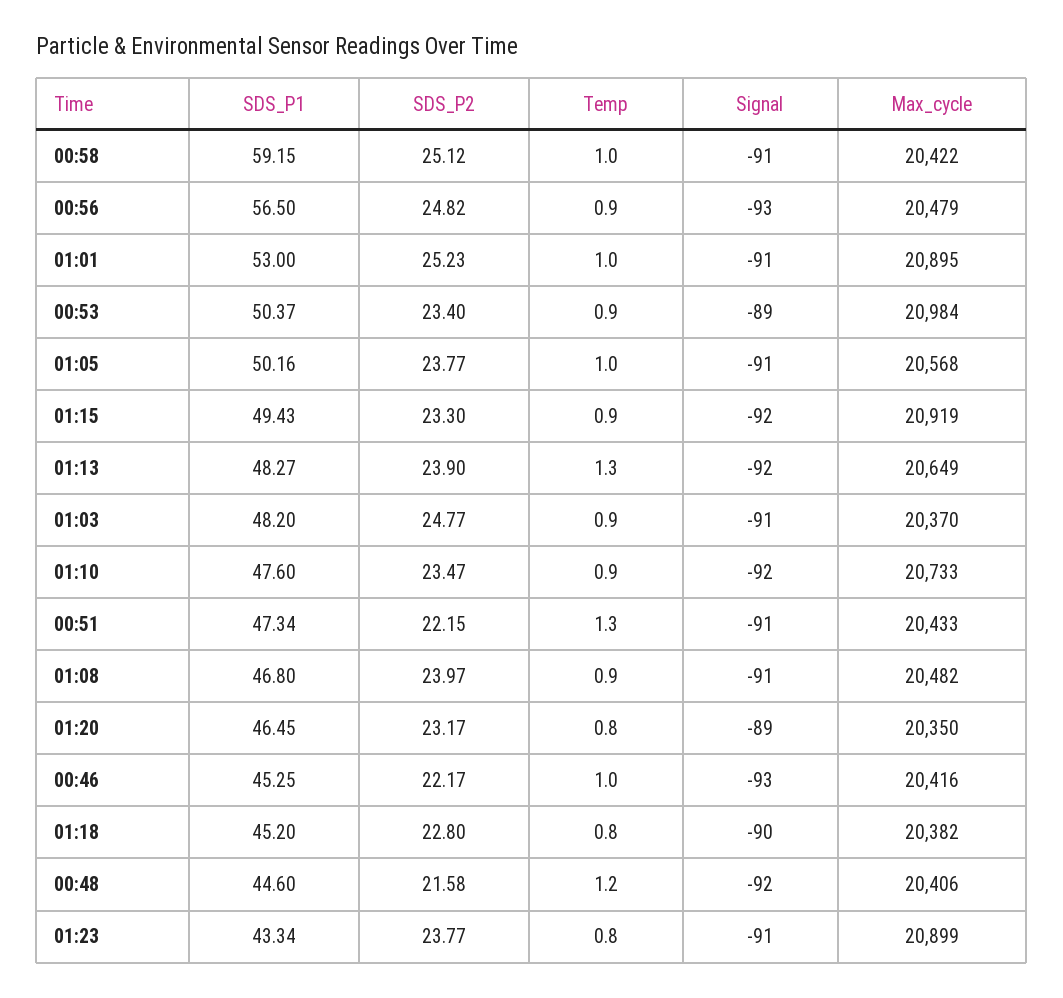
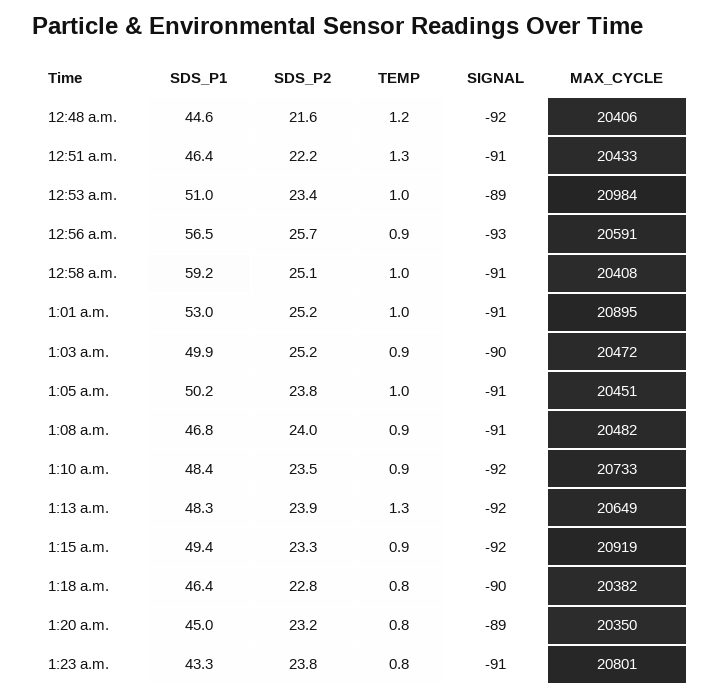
Max_cycle, 00:58: 20422 -> 20408
SDS_P2, 00:56: 24.82 -> 25.7
Max_cycle, 00:56: 20479 -> 20591
SDS_P1, 00:53: 50.37 -> 51
Temp, 00:53: 0.9 -> 1
Max_cycle, 01:05: 20568 -> 20451
SDS_P1, 01:03: 48.2 -> 49.9
SDS_P2, 01:03: 24.77 -> 25.2
Signal, 01:03: -91 -> -90
Max_cycle, 01:03: 20370 -> 20472
SDS_P1, 01:10: 47.6 -> 48.4
SDS_P1, 00:51: 47.34 -> 46.4
SDS_P1, 01:20: 46.45 -> 45
SDS_P1, 00:46: 45.25 -> none
SDS_P2, 00:46: 22.17 -> none
Temp, 00:46: 1 -> none
Signal, 00:46: -93 -> none
Max_cycle, 00:46: 20416 -> none
SDS_P1, 01:18: 45.2 -> 46.4
Max_cycle, 01:23: 20899 -> 20801

